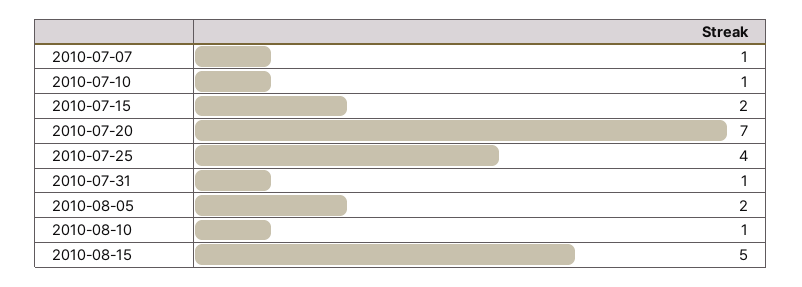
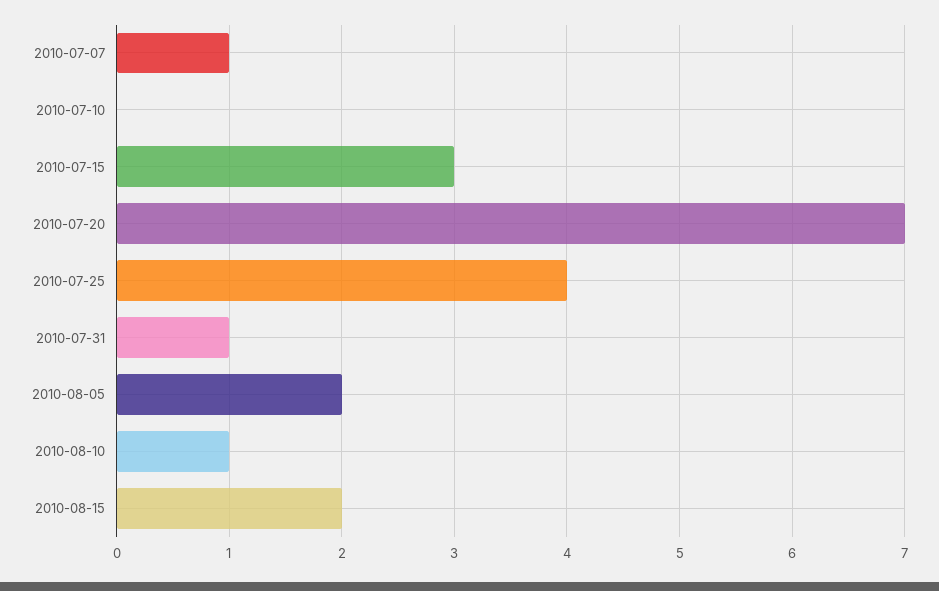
2010-07-10: 1 -> 0
2010-07-15: 2 -> 3
2010-08-15: 5 -> 2

